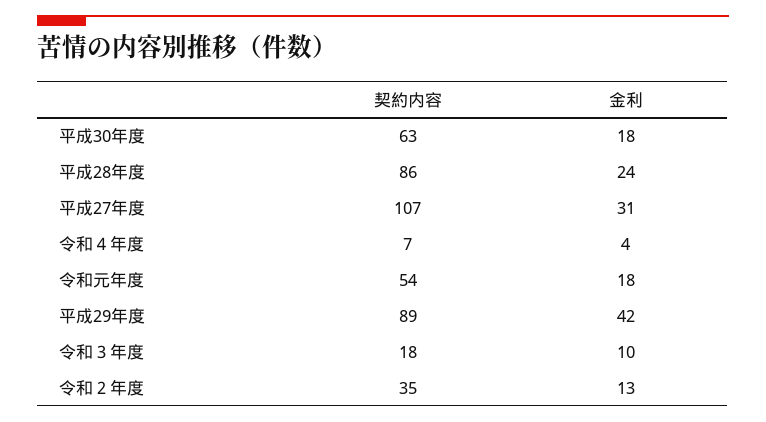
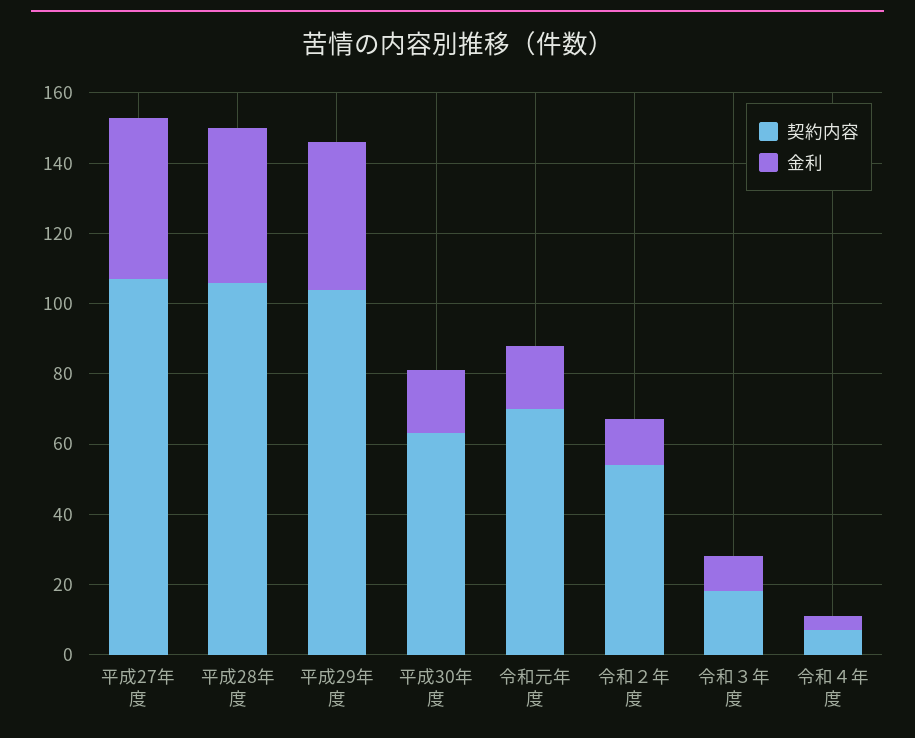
契約内容, 平成28年度: 86 -> 105
金利, 平成28年度: 24 -> 45
金利, 平成27年度: 31 -> 45
契約内容, 令和元年度: 54 -> 70
契約内容, 平成29年度: 89 -> 105
契約内容, 令和２年度: 35 -> 55

